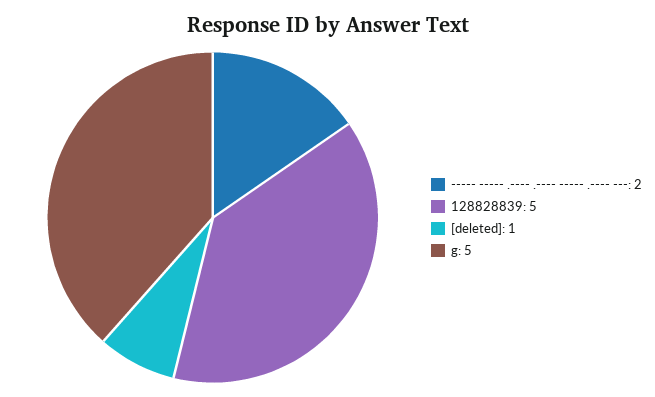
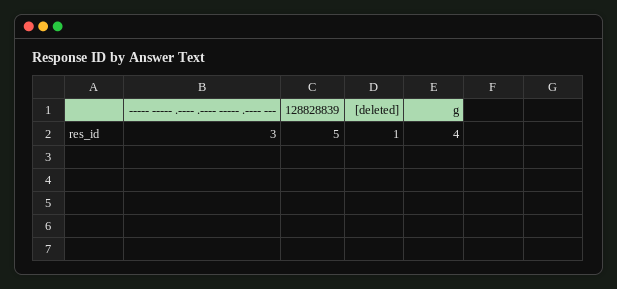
----- ----- .---- .---- ----- .---- ---: 2 -> 3
g: 5 -> 4

